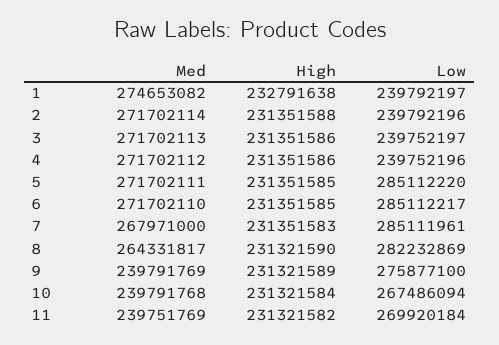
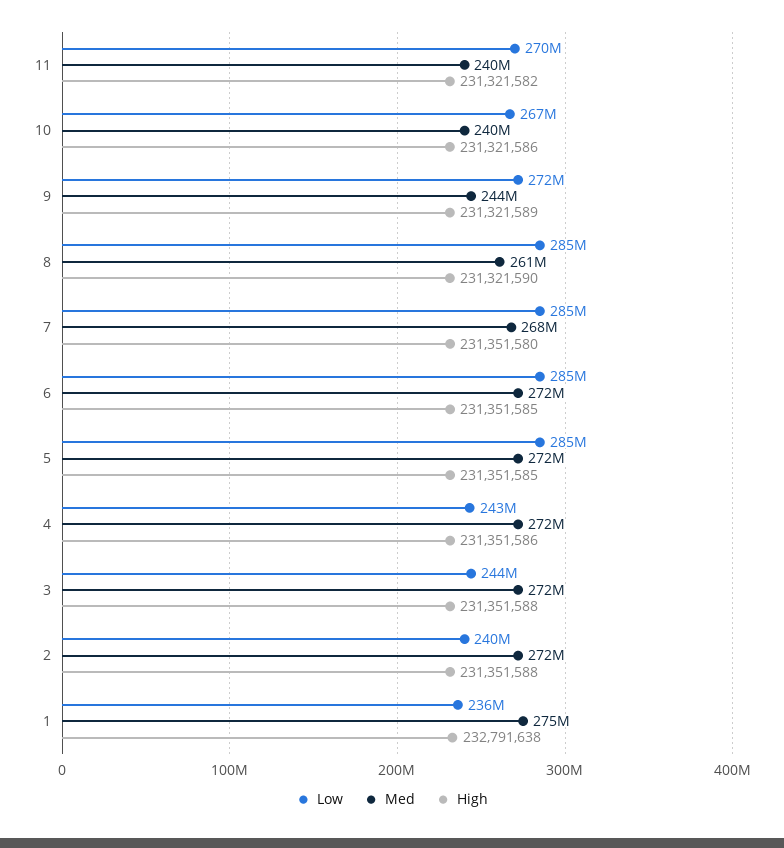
Low, 1: 239792197 -> 236000000
High, 3: 231351586 -> 231351588
Low, 3: 239752197 -> 244000000
Low, 4: 239752196 -> 243000000
High, 7: 231351583 -> 231351580
Med, 8: 264331817 -> 261000000
Low, 8: 282232869 -> 285000000
Med, 9: 239791769 -> 244000000
Low, 9: 275877100 -> 272000000
High, 10: 231321584 -> 231321586

